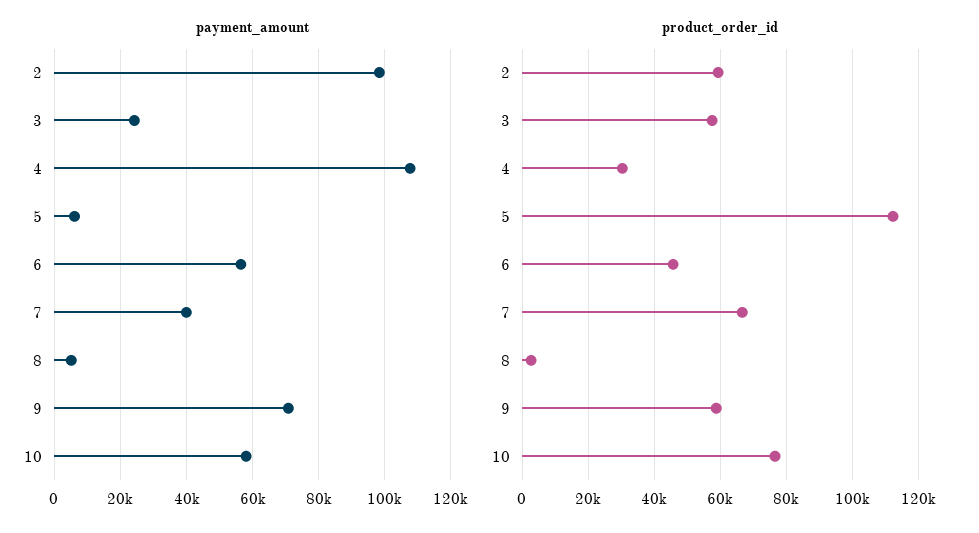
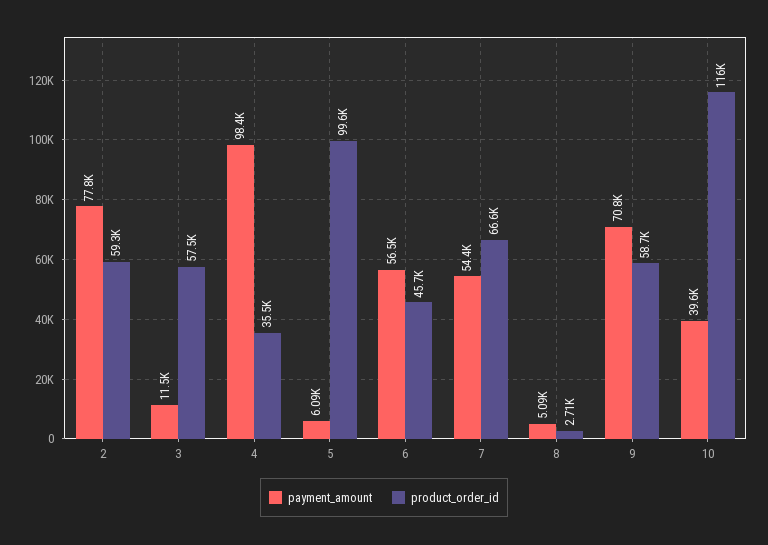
payment_amount, 2: 98000 -> 77800
payment_amount, 3: 24000 -> 11500
payment_amount, 4: 108000 -> 98400
payment_amount, 7: 40000 -> 54400
payment_amount, 10: 58000 -> 39600
product_order_id, 4: 30000 -> 35500
product_order_id, 5: 112000 -> 99600
product_order_id, 10: 76000 -> 116000

